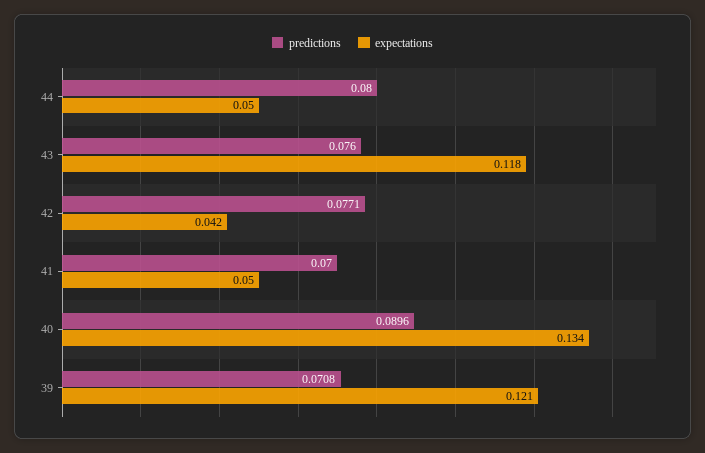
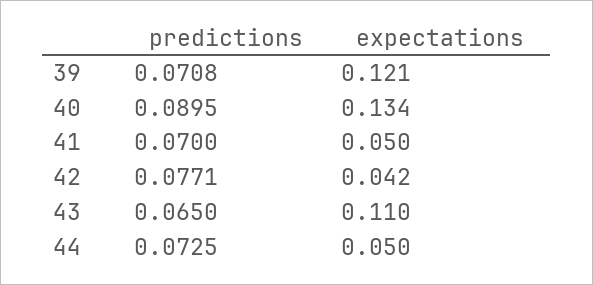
predictions, 44: 0.08 -> 0.0725
predictions, 43: 0.076 -> 0.065
expectations, 43: 0.118 -> 0.11
predictions, 40: 0.0896 -> 0.0895

